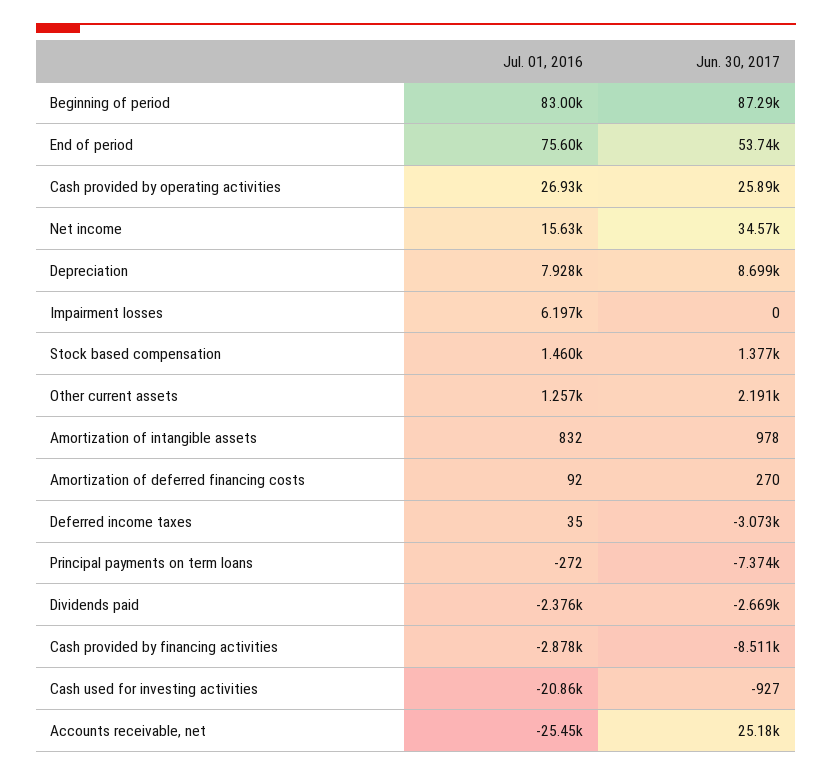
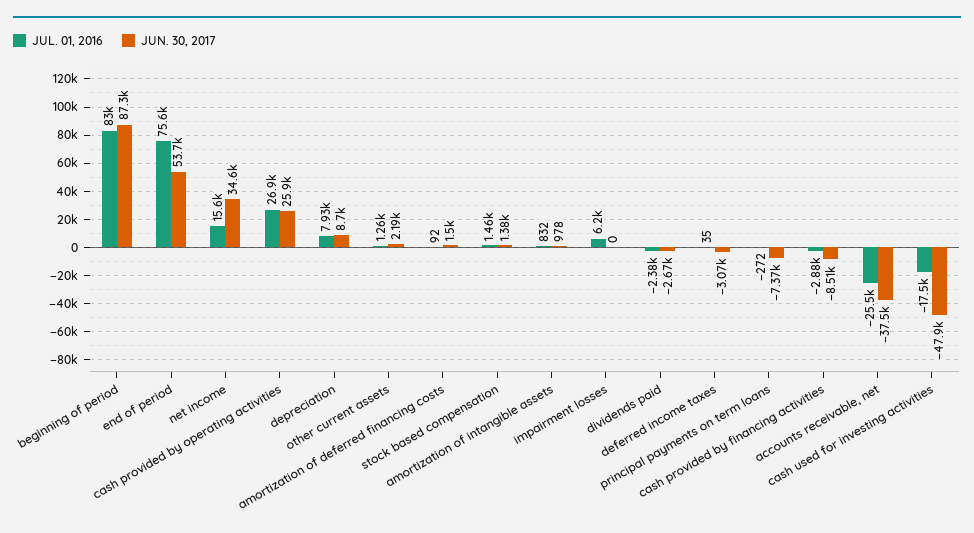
Jun. 30, 2017, Amortization of deferred financing costs: 270 -> 1500
Jul. 01, 2016, Cash used for investing activities: -20860 -> -17500
Jun. 30, 2017, Cash used for investing activities: -927 -> -47900
Jun. 30, 2017, Accounts receivable, net: 25180 -> -37500

